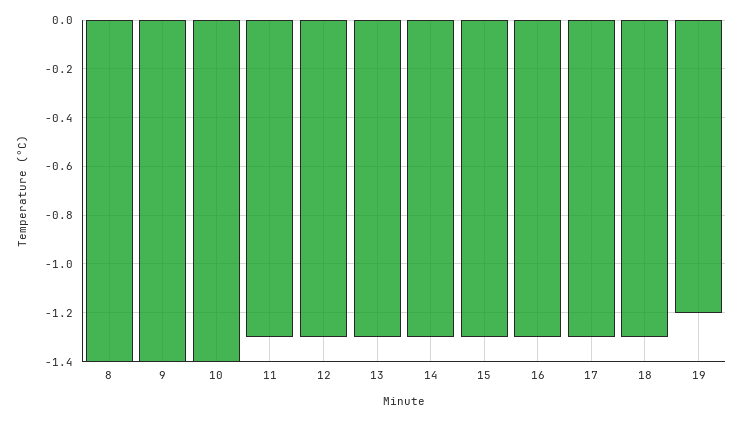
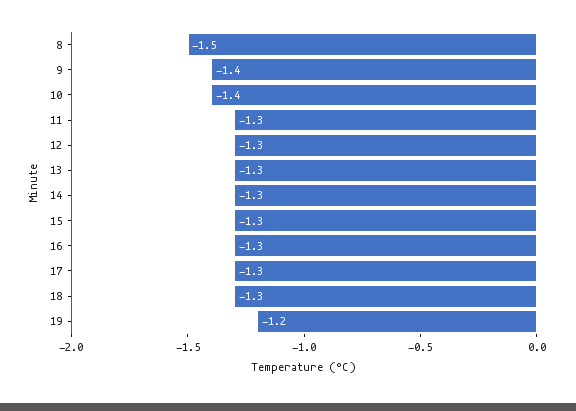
8: -1.4 -> -1.5

